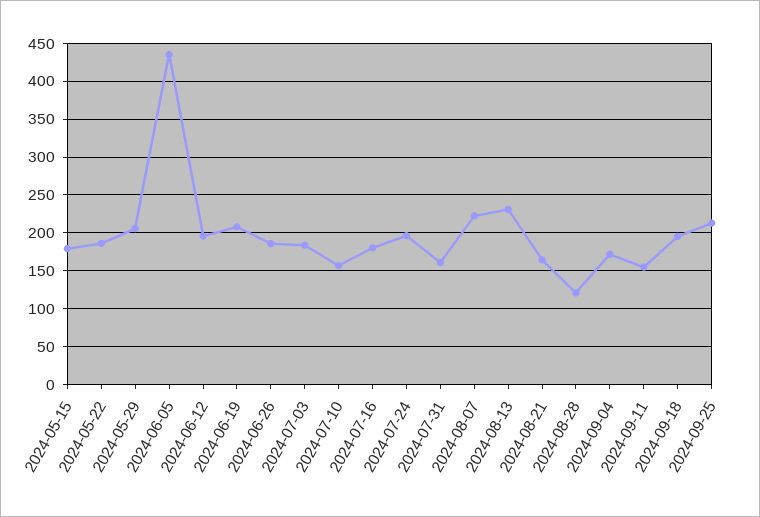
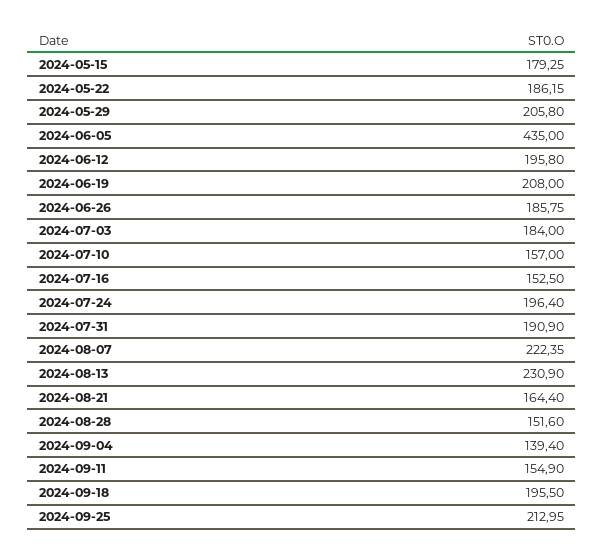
2024-07-16: 180 -> 152.5
2024-07-31: 160 -> 190.9
2024-08-28: 120 -> 151.6
2024-09-04: 170 -> 139.4

